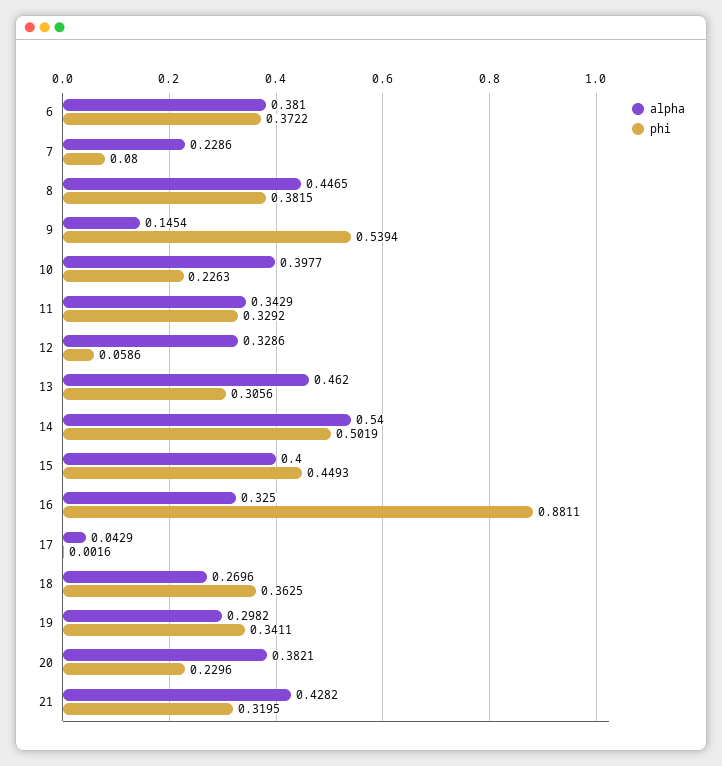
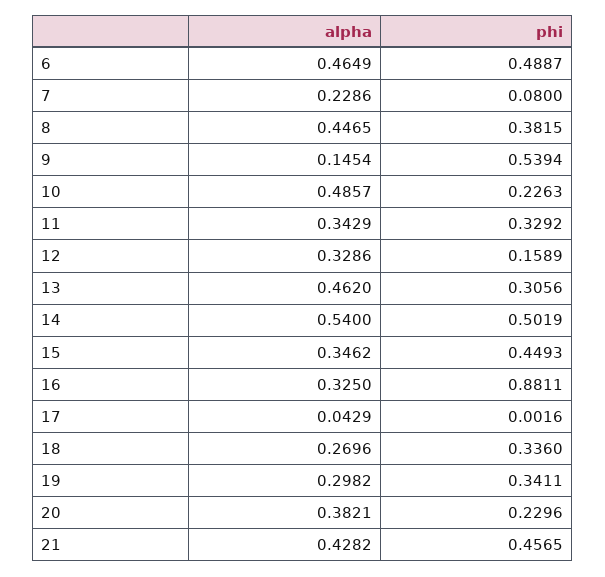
alpha, 6: 0.381 -> 0.4649
phi, 6: 0.3722 -> 0.4887
alpha, 10: 0.3977 -> 0.4857
phi, 12: 0.0586 -> 0.1589
alpha, 15: 0.4 -> 0.3462
phi, 18: 0.3625 -> 0.336
phi, 21: 0.3195 -> 0.4565

